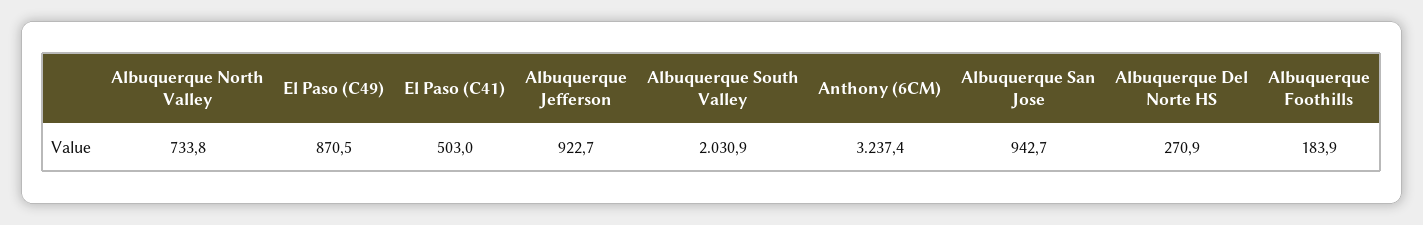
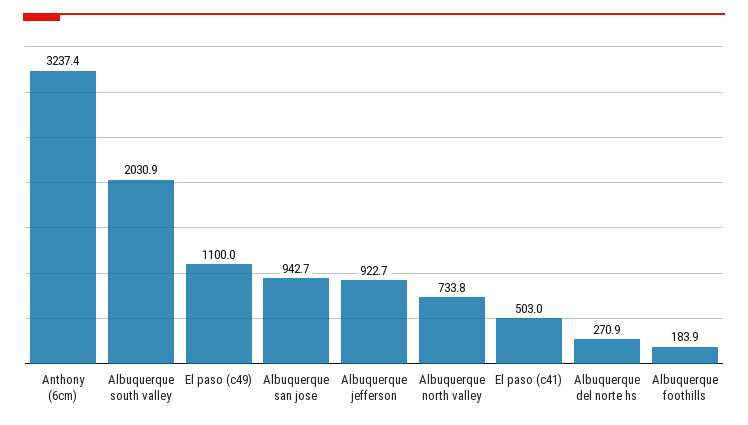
El Paso (C49): 870.5 -> 1100

